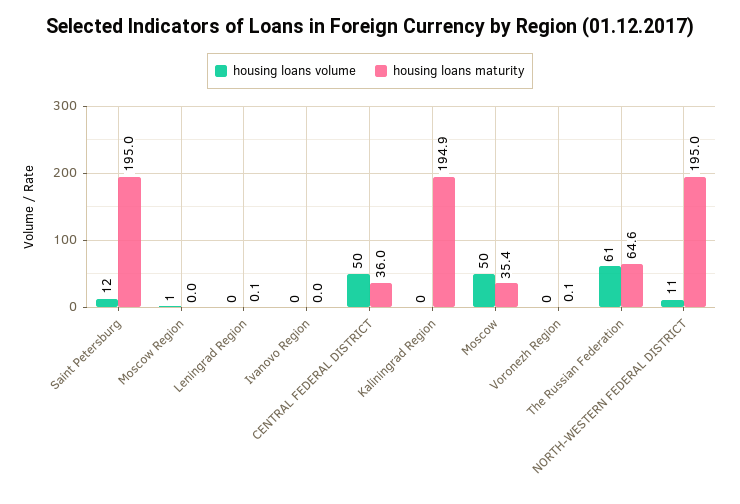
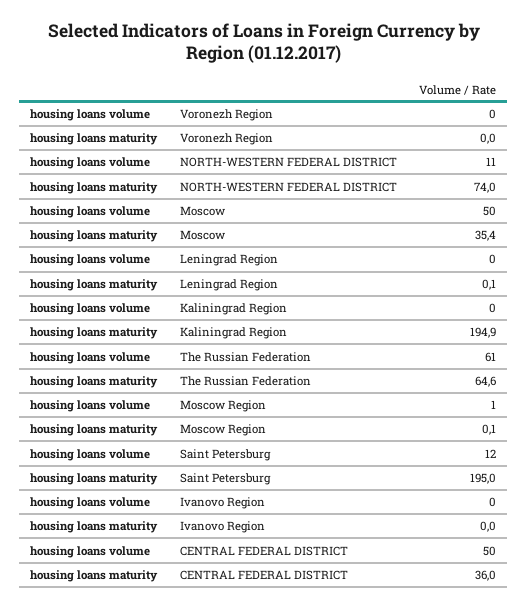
housing loans maturity, Moscow Region: 0 -> 0.1
housing loans maturity, Voronezh Region: 0.1 -> 0
housing loans maturity, NORTH-WESTERN FEDERAL DISTRICT: 195 -> 74

